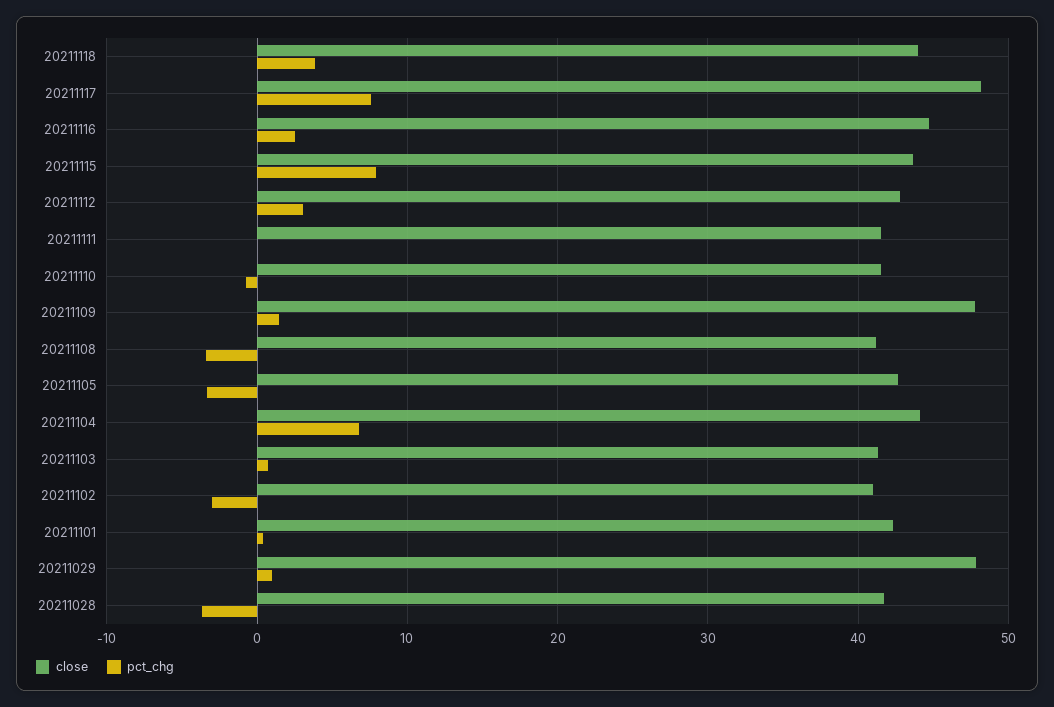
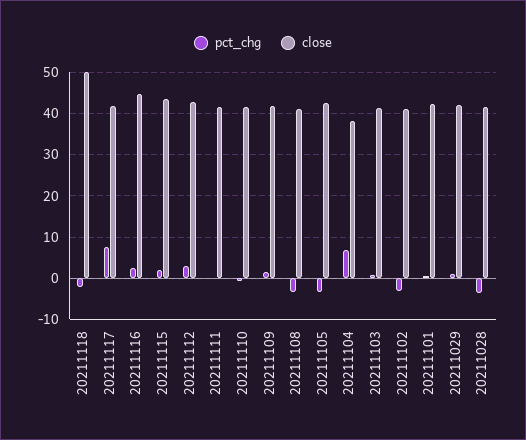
close, 20211118: 44 -> 50
pct_chg, 20211118: 4 -> -2
close, 20211117: 48 -> 42
pct_chg, 20211115: 8 -> 2
close, 20211109: 48 -> 42
close, 20211104: 44 -> 38
close, 20211029: 48 -> 42

